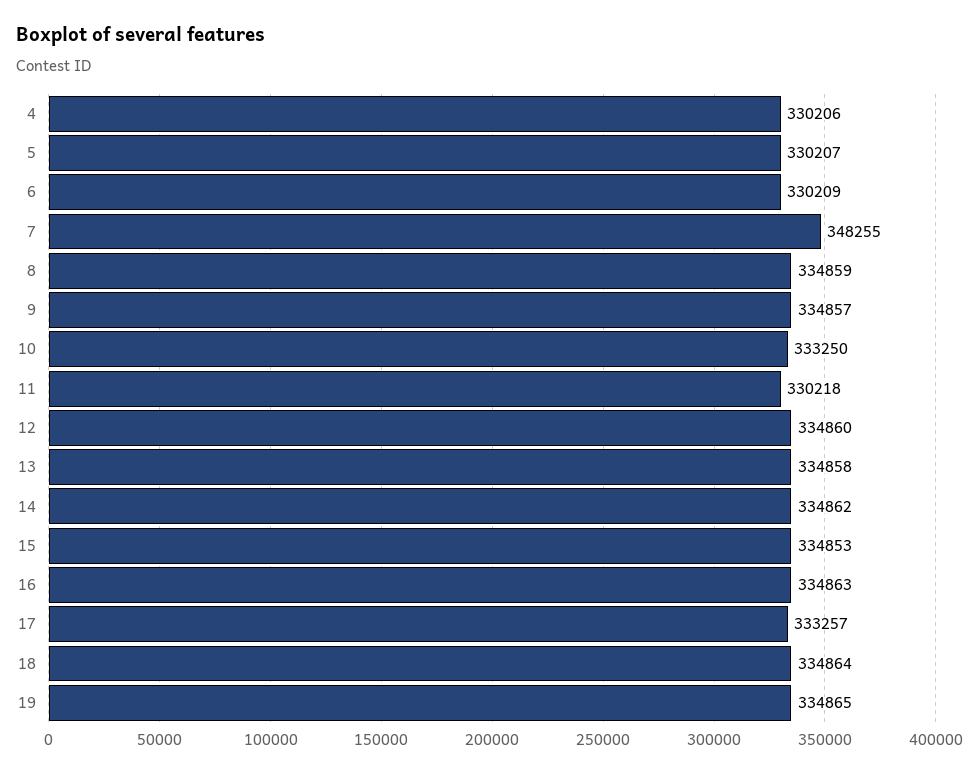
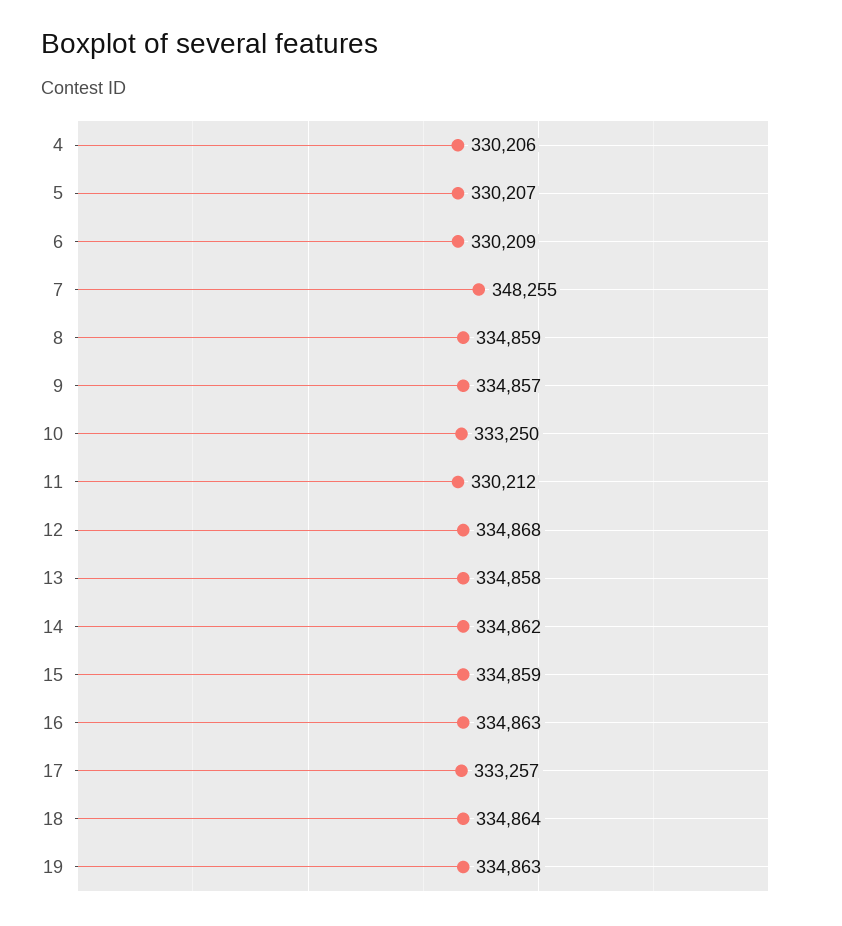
11: 330218 -> 330212
12: 334860 -> 334868
15: 334853 -> 334859
19: 334865 -> 334863

